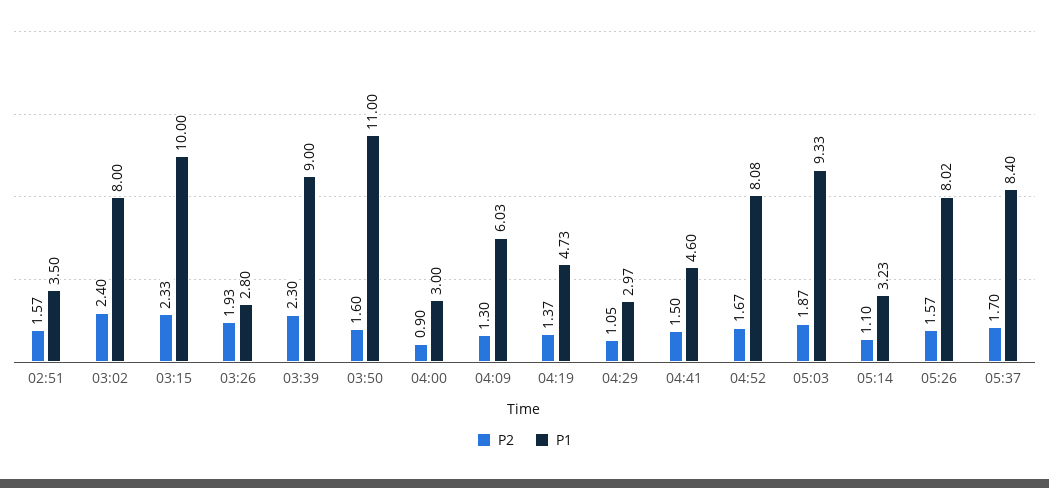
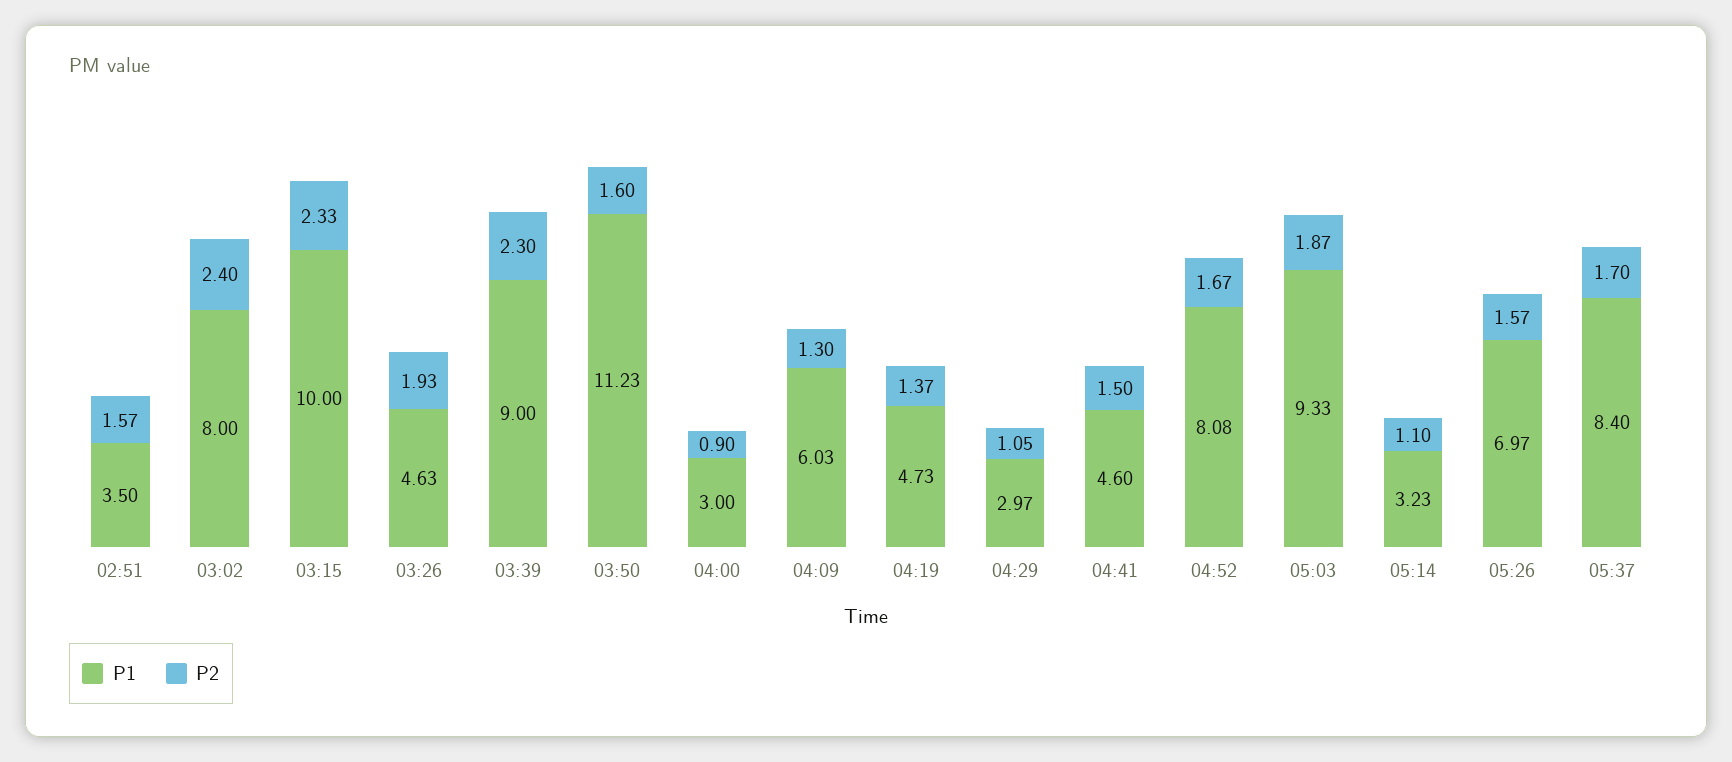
P1, 03:26: 2.8 -> 4.63
P1, 03:50: 11 -> 11.23
P1, 05:26: 8.02 -> 6.97

